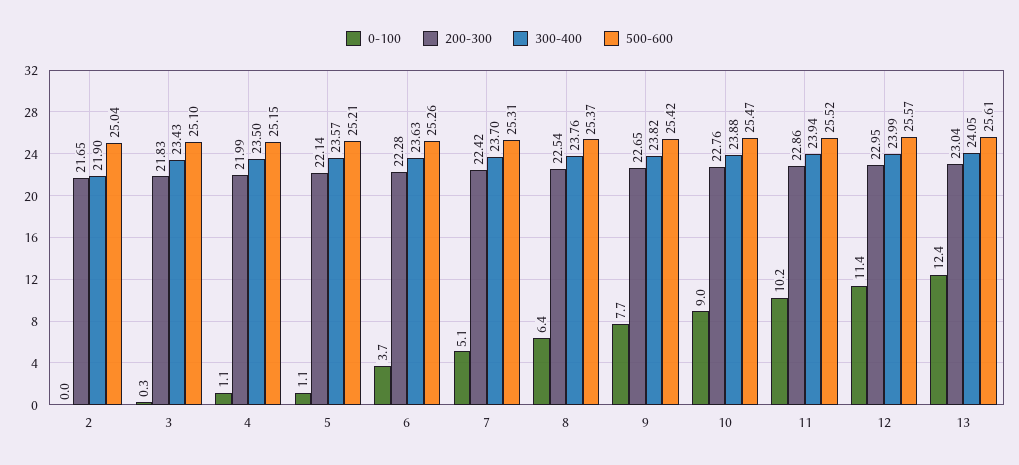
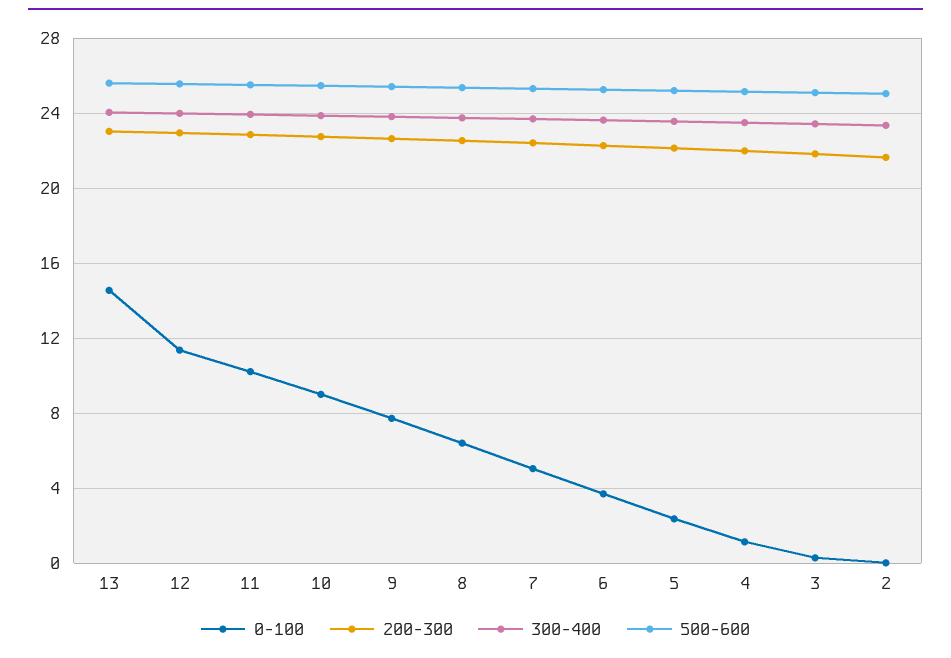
300-400, 2: 21.9 -> 23.5
0-100, 5: 1.1 -> 2.5
0-100, 13: 12.4 -> 14.5

